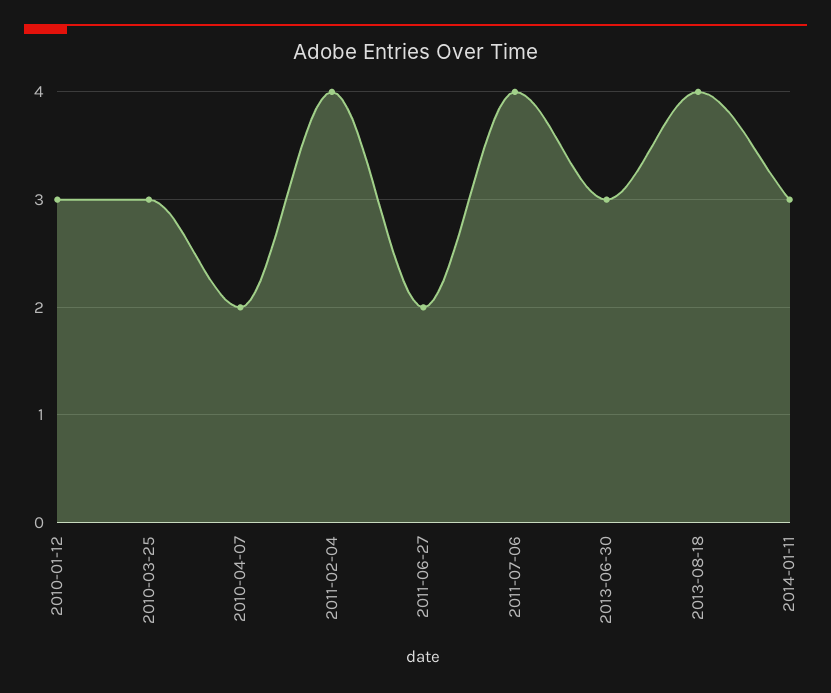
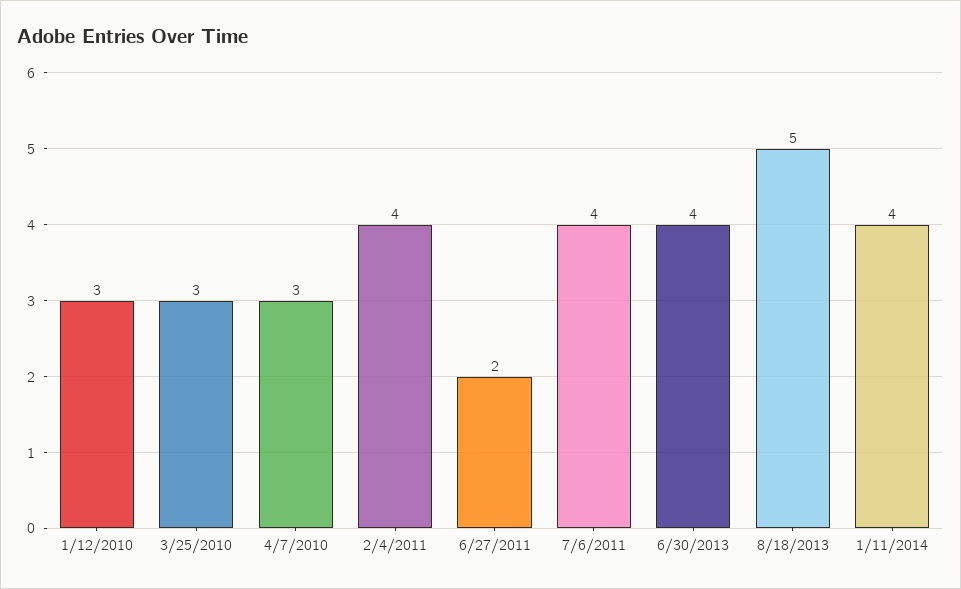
2010-04-07: 2 -> 3
2013-06-30: 3 -> 4
2013-08-18: 4 -> 5
2014-01-11: 3 -> 4

